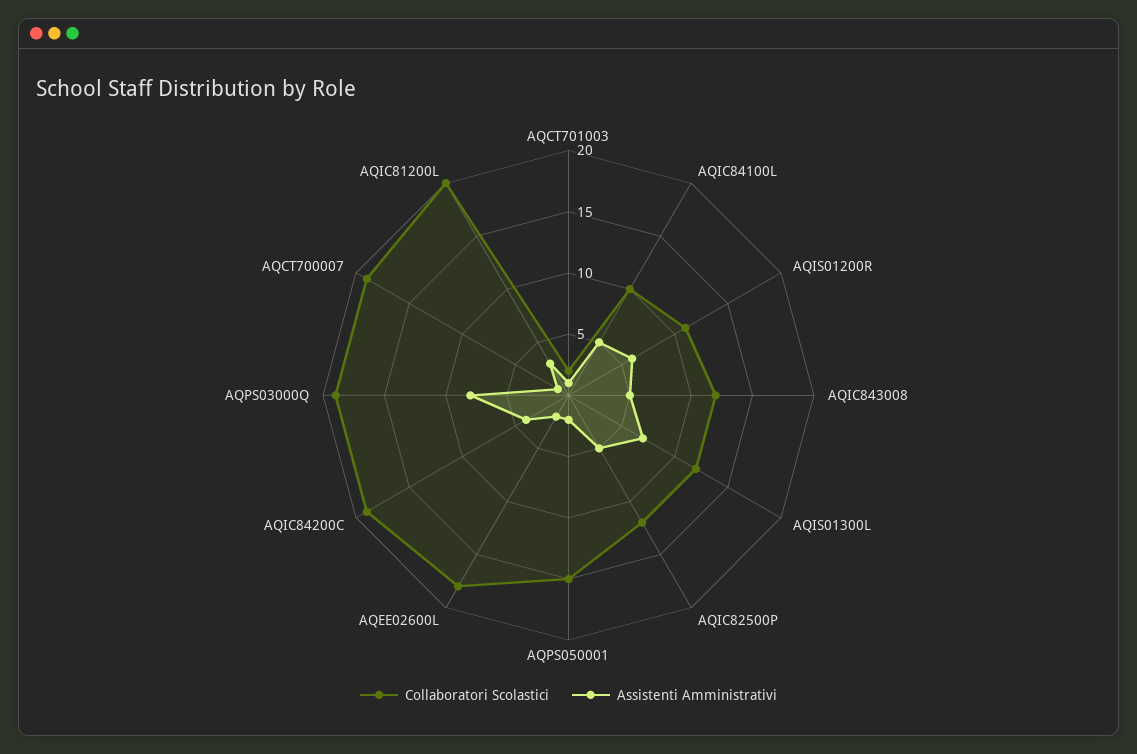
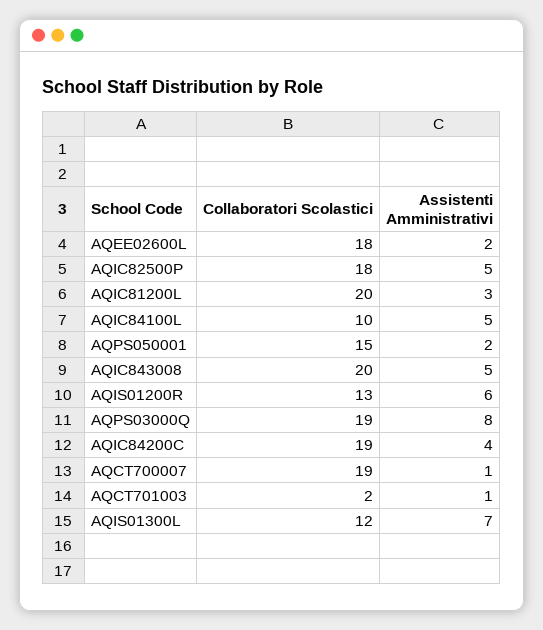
Collaboratori Scolastici, AQIS01200R: 11 -> 13
Collaboratori Scolastici, AQIC843008: 12 -> 20
Collaboratori Scolastici, AQIC82500P: 12 -> 18

